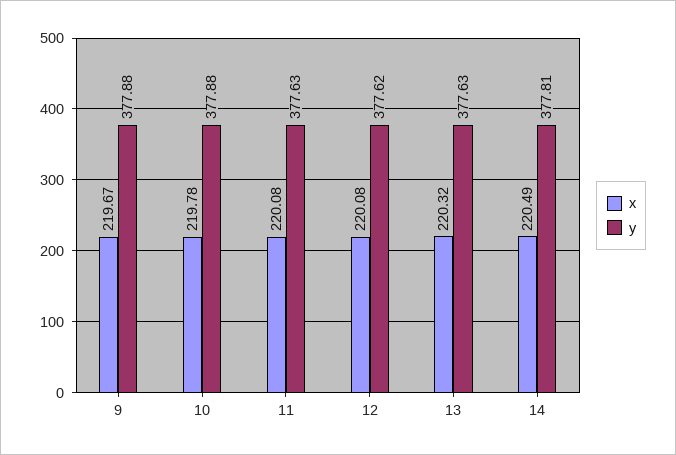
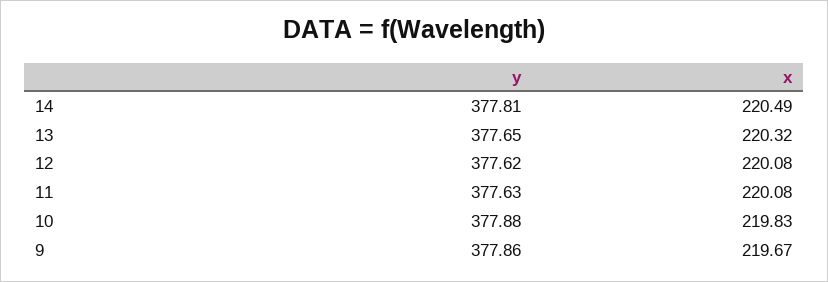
y, 9: 377.88 -> 377.86
x, 10: 219.78 -> 219.83
y, 13: 377.63 -> 377.65

